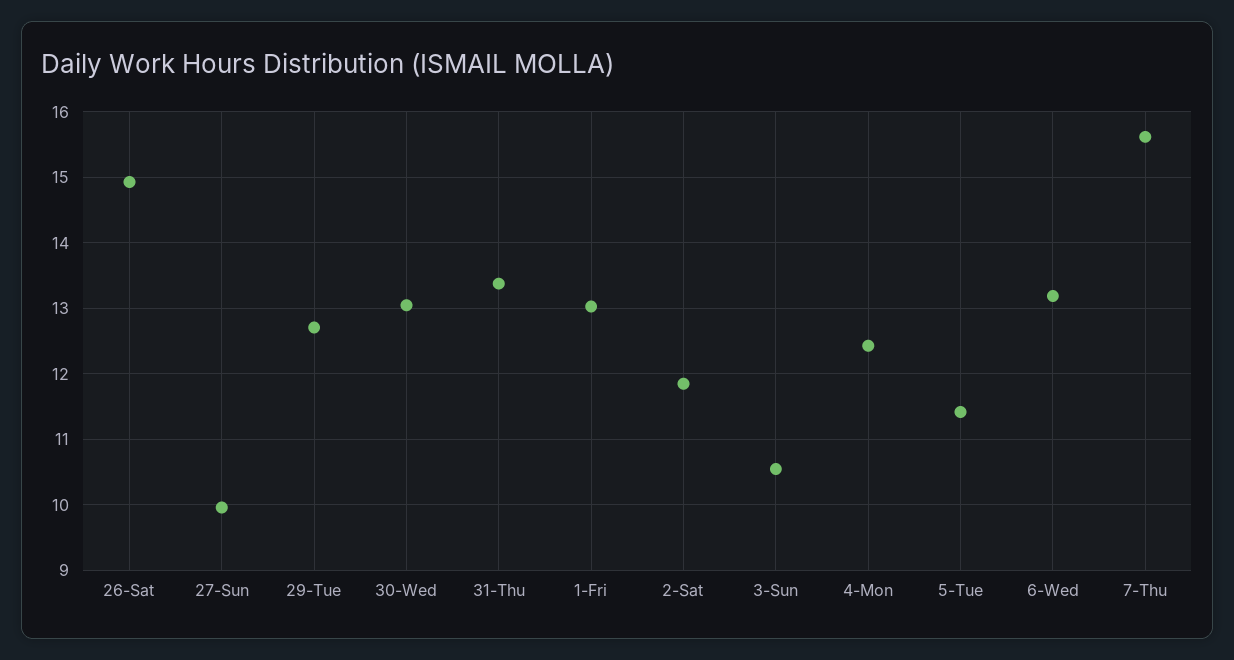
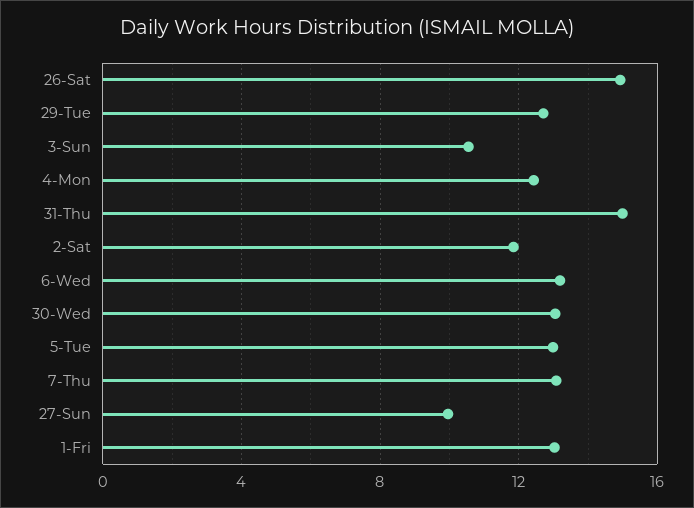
31-Thu: 13.4 -> 15
5-Tue: 11.4 -> 13
7-Thu: 15.6 -> 13

